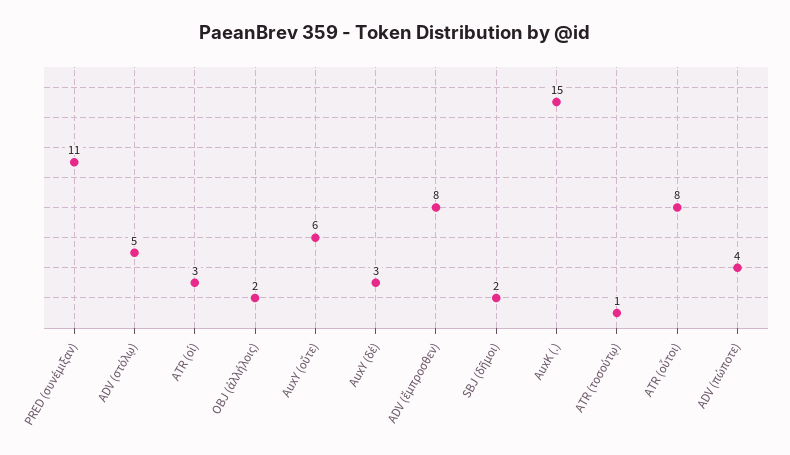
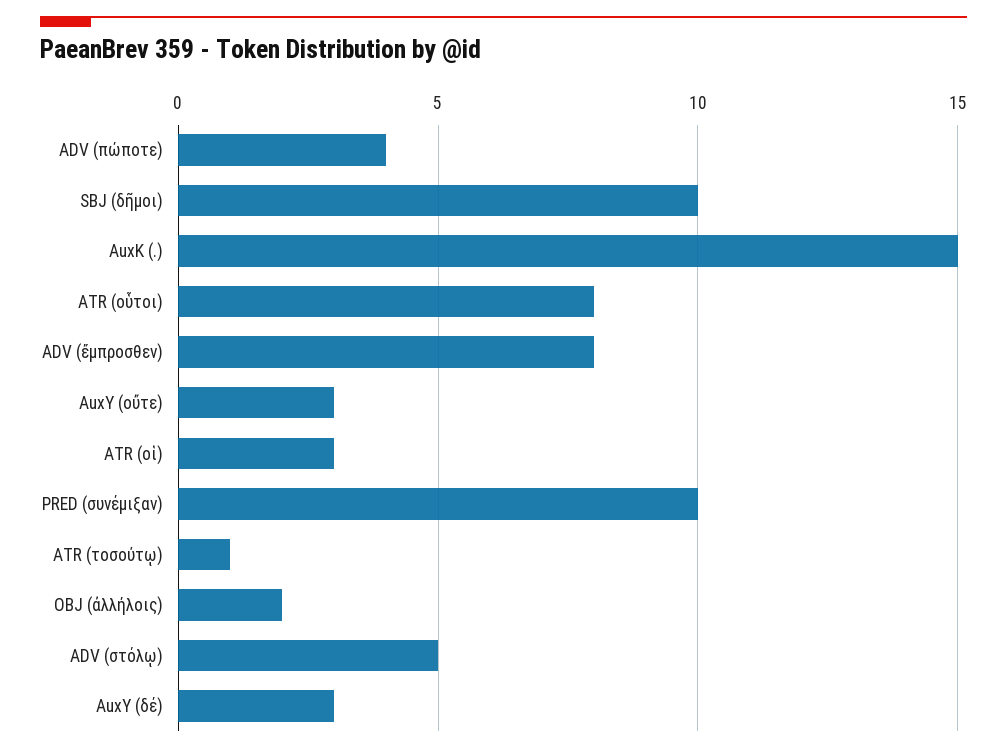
PRED (συνέμιξαν): 11 -> 10
AuxY (οὔτε): 6 -> 3
SBJ (δῆμοι): 2 -> 10

